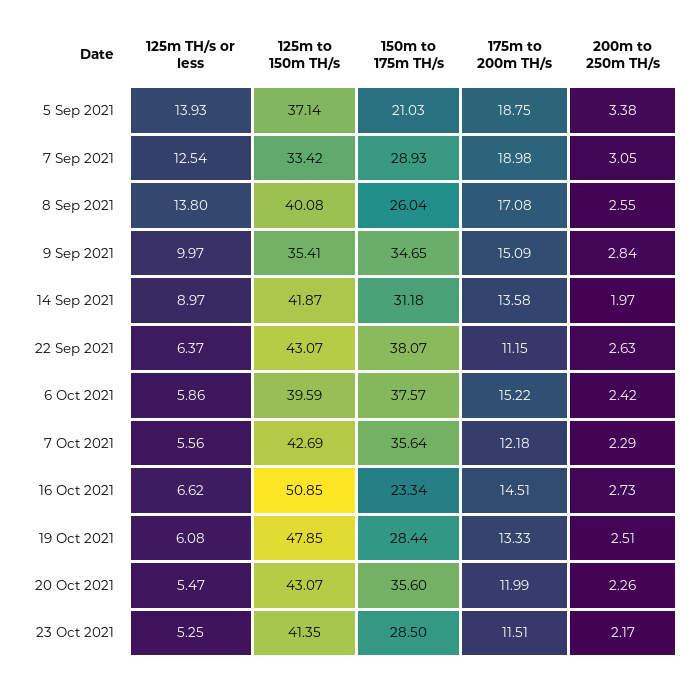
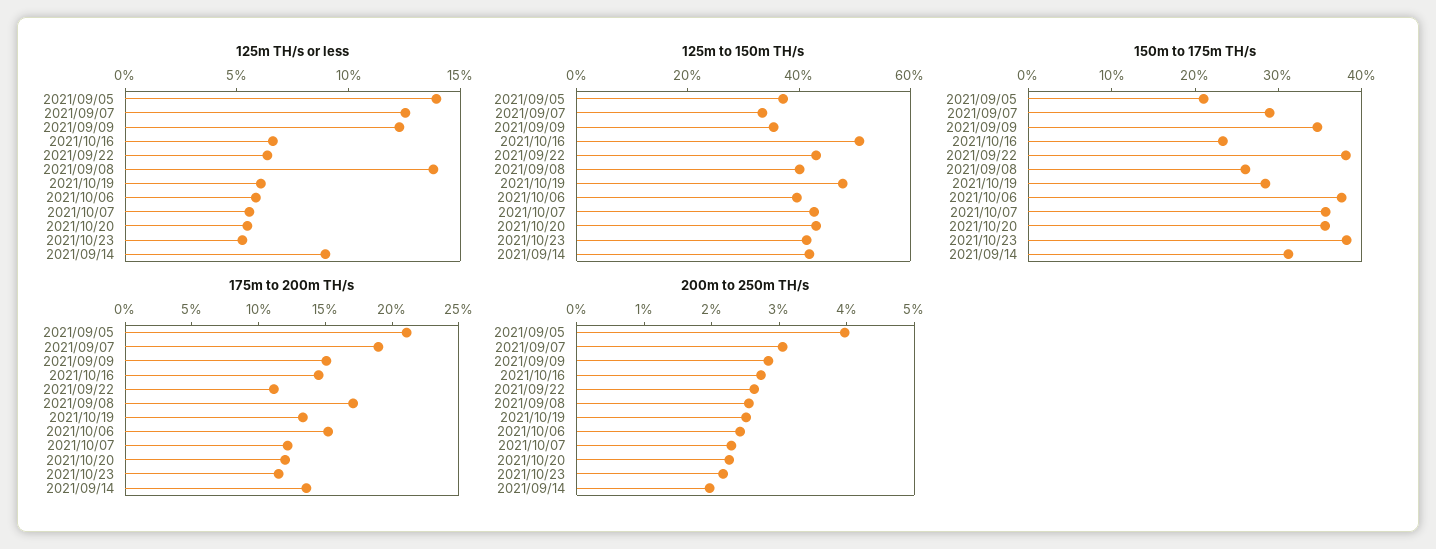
175m to 200m TH/s, 5 Sep 2021: 18.75 -> 21
200m to 250m TH/s, 5 Sep 2021: 3.38 -> 4
125m TH/s or less, 9 Sep 2021: 9.97 -> 12
150m to 175m TH/s, 23 Oct 2021: 28.5 -> 38

